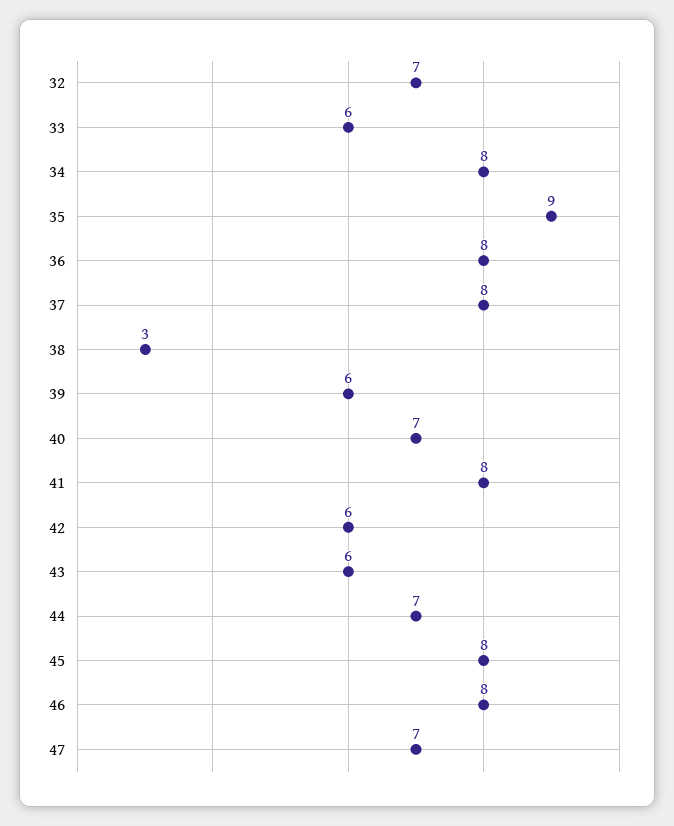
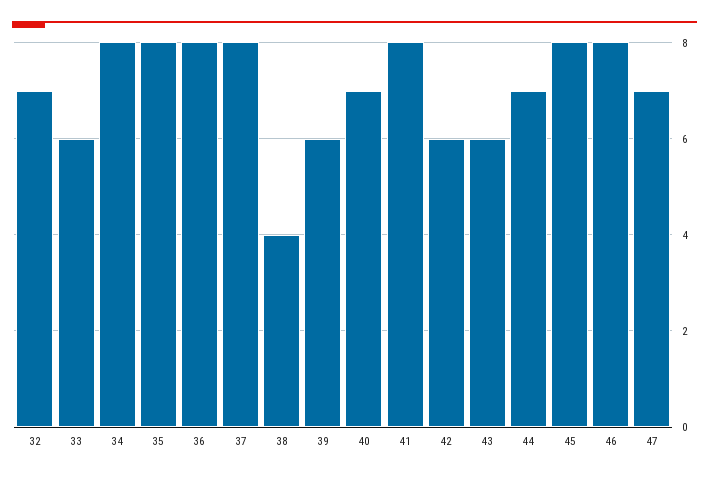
35: 9 -> 8
38: 3 -> 4

